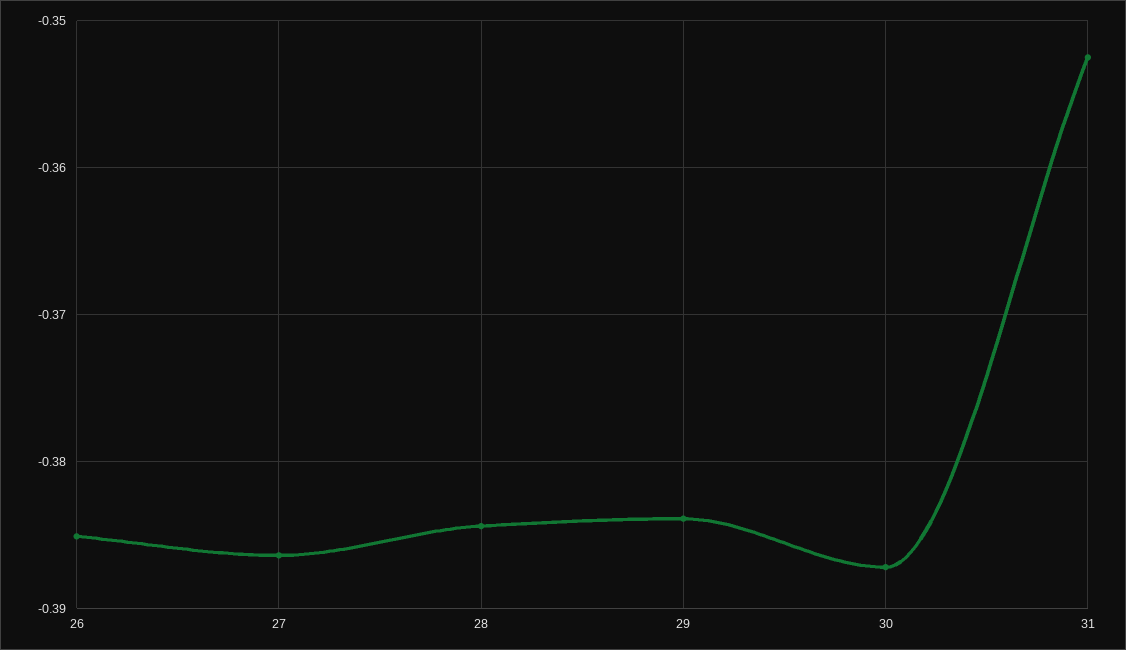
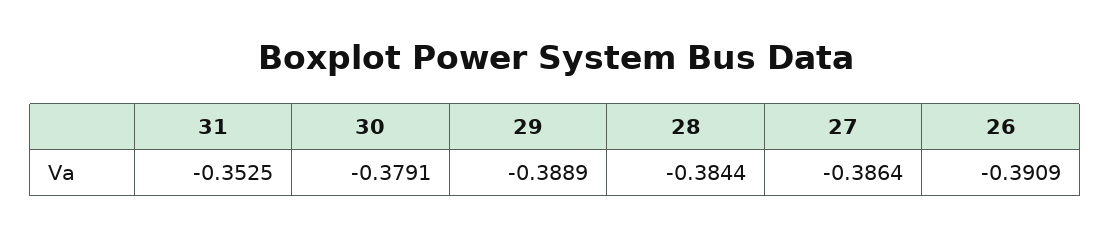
26: -0.385 -> -0.3909
29: -0.384 -> -0.3889
30: -0.387 -> -0.3791

